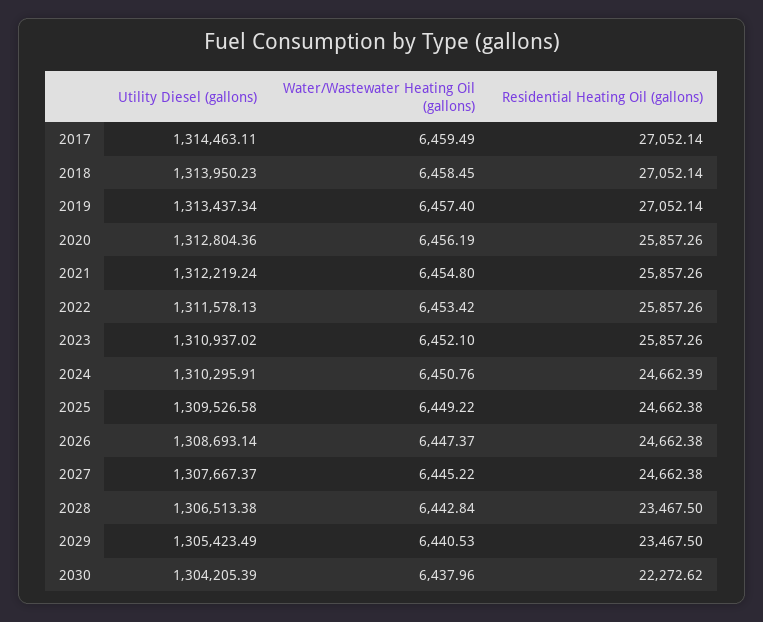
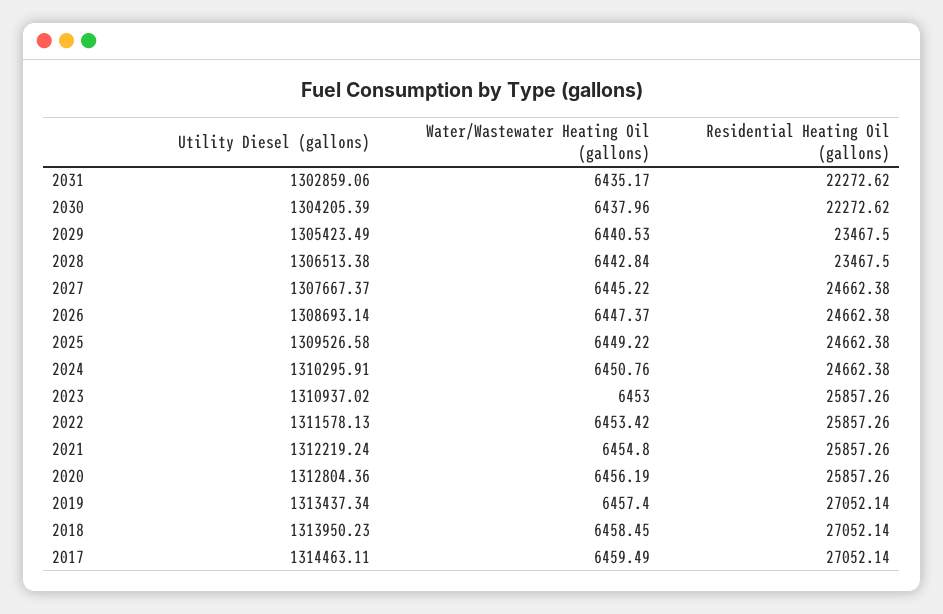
Water/Wastewater Heating Oil (gallons), 2023: 6452.1 -> 6453
Residential Heating Oil (gallons), 2024: 24662.39 -> 24662.38
Utility Diesel (gallons), 2031: none -> 1302859.06
Water/Wastewater Heating Oil (gallons), 2031: none -> 6435.17
Residential Heating Oil (gallons), 2031: none -> 22272.62

